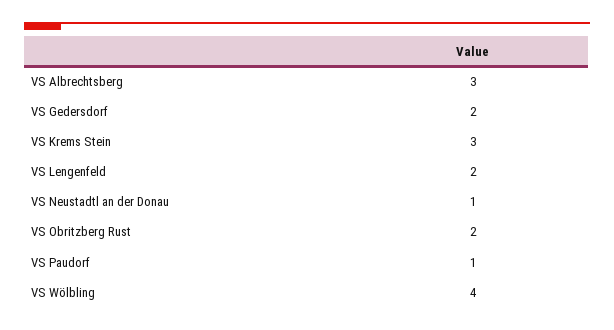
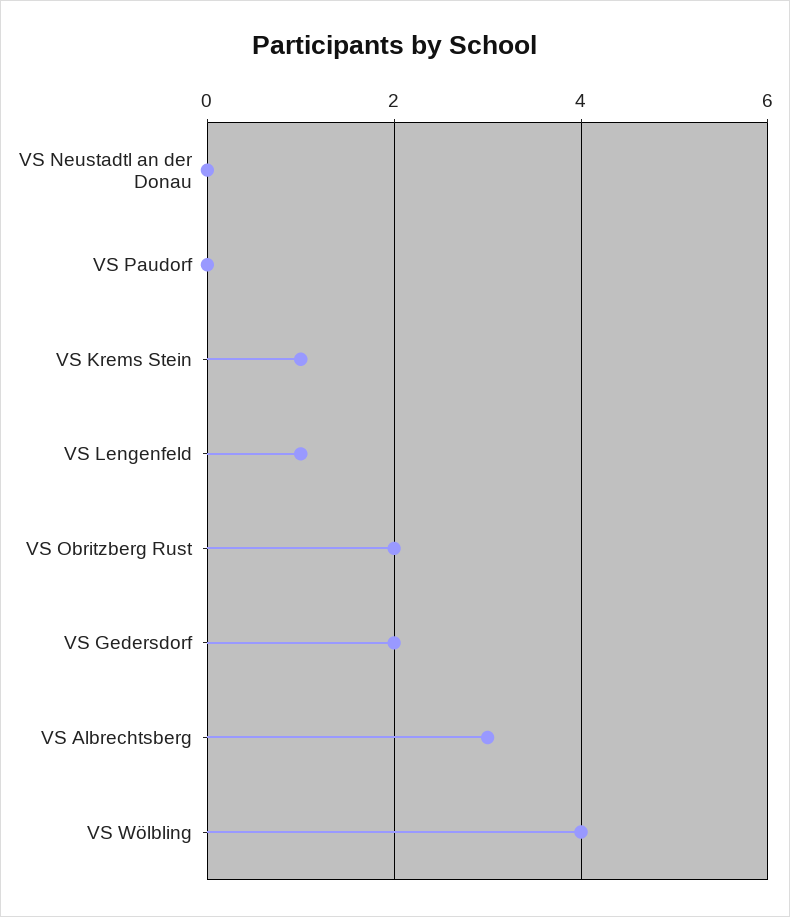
VS Krems Stein: 3 -> 1
VS Lengenfeld: 2 -> 1
VS Neustadtl an der Donau: 1 -> 0
VS Paudorf: 1 -> 0

